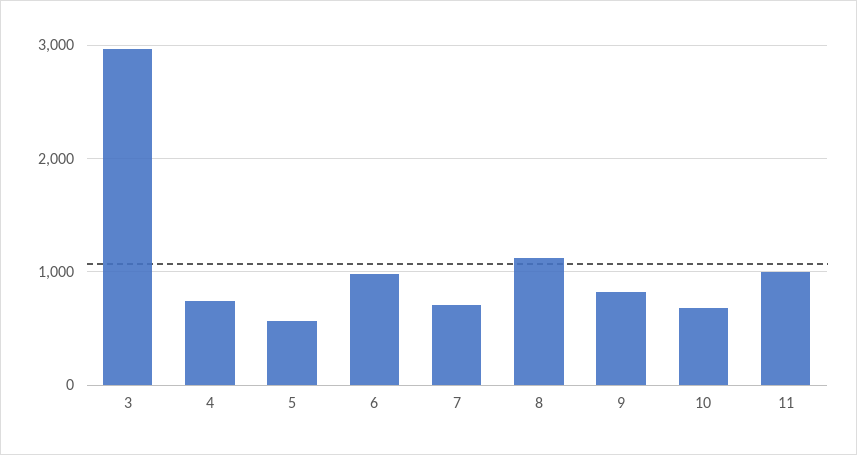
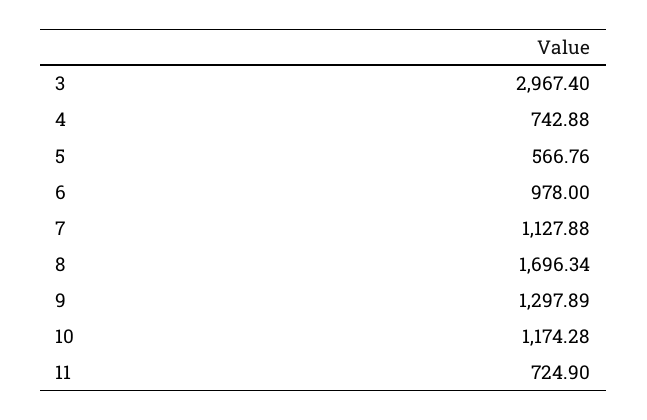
7: 700 -> 1127.88
8: 1100 -> 1696.34
9: 800 -> 1297.89
10: 700 -> 1174.28
11: 1000 -> 724.9

